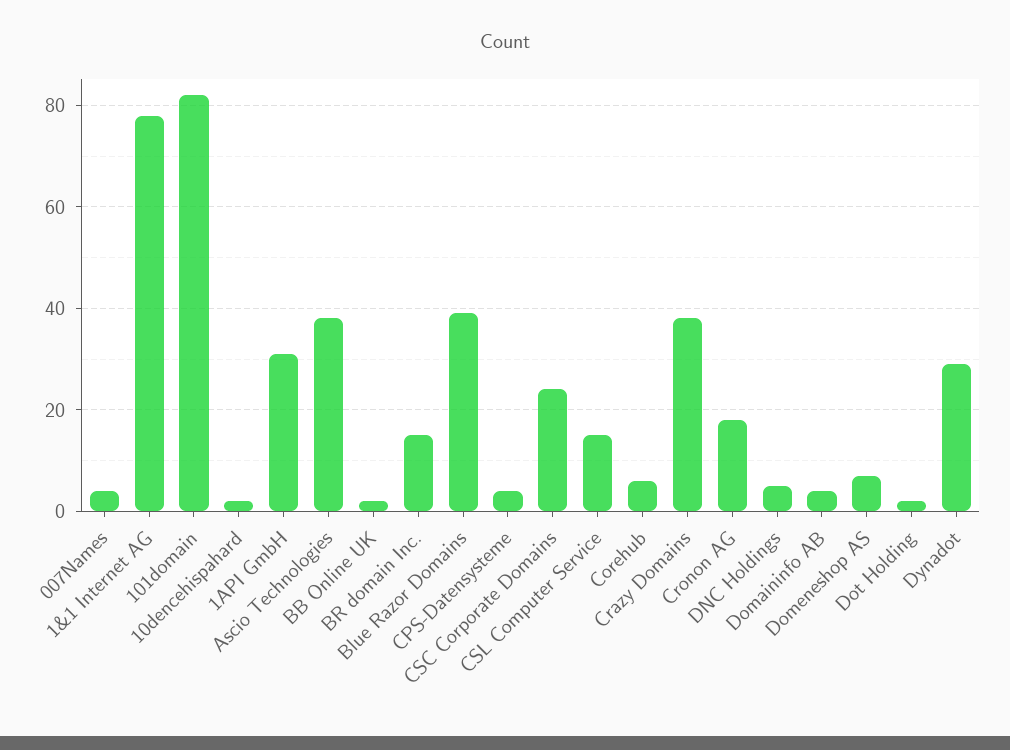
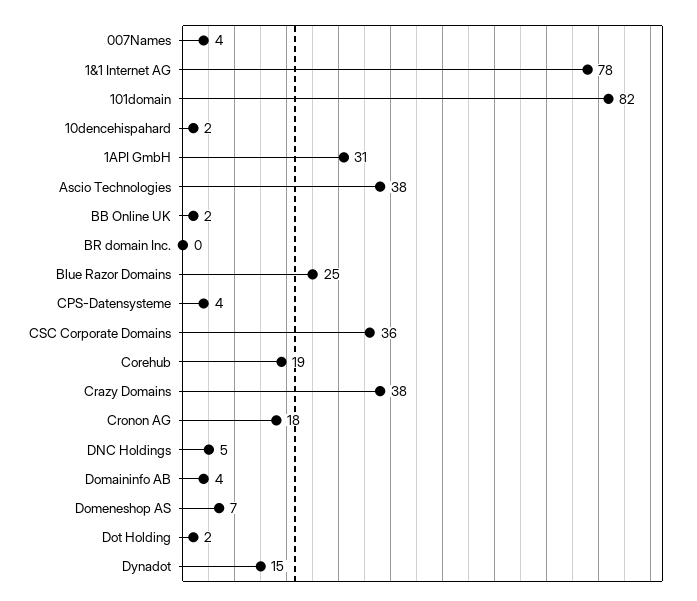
BR domain Inc.: 15 -> 0
Blue Razor Domains: 40 -> 25
CSC Corporate Domains: 25 -> 36
CSL Computer Service: 15 -> none
Corehub: 5 -> 19
Dynadot: 30 -> 15

